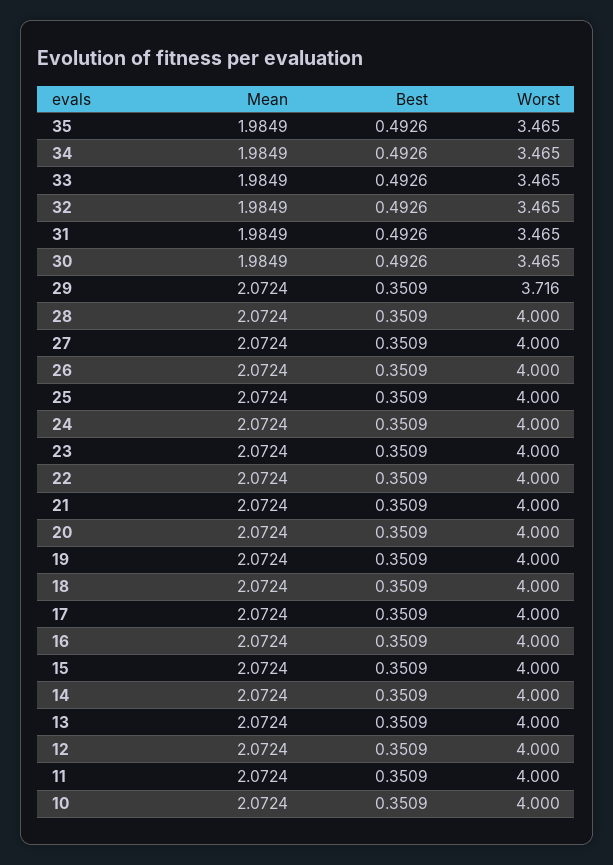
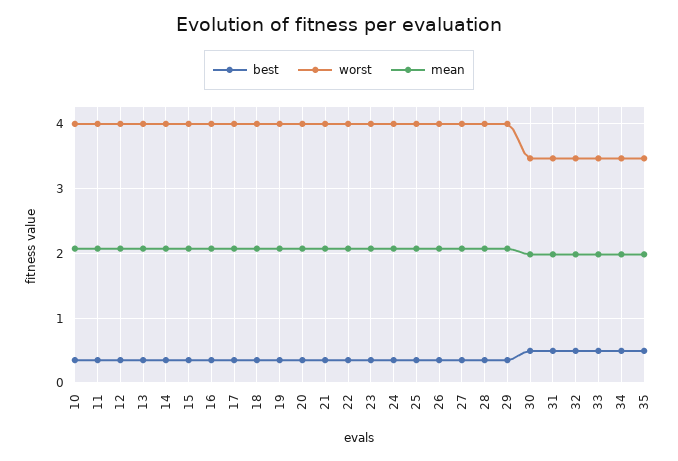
Worst, 29: 3.716 -> 4

